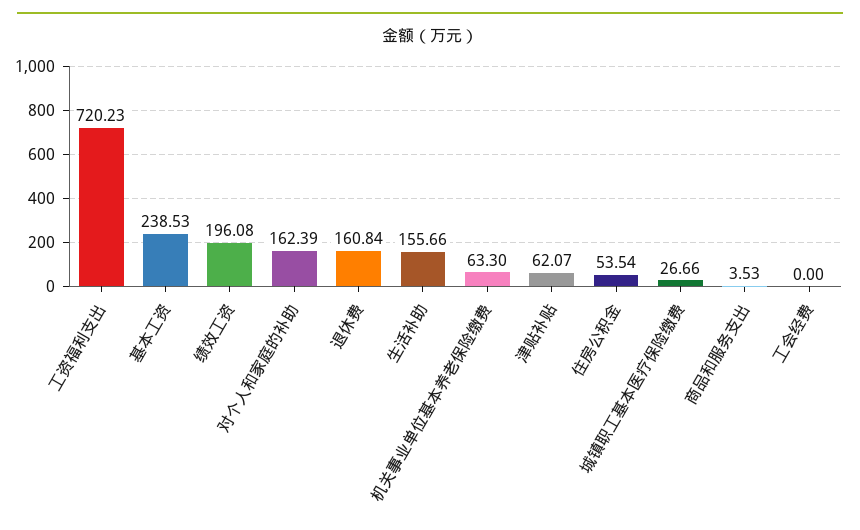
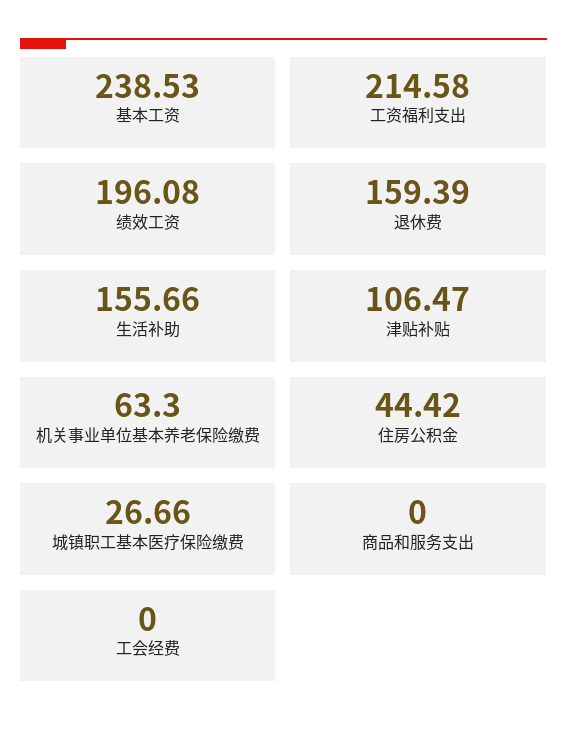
工资福利支出: 720.23 -> 214.58
对个人和家庭的补助: 162.39 -> none
退休费: 160.84 -> 159.39
津贴补贴: 62.07 -> 106.47
住房公积金: 53.54 -> 44.42
商品和服务支出: 3.53 -> 0

